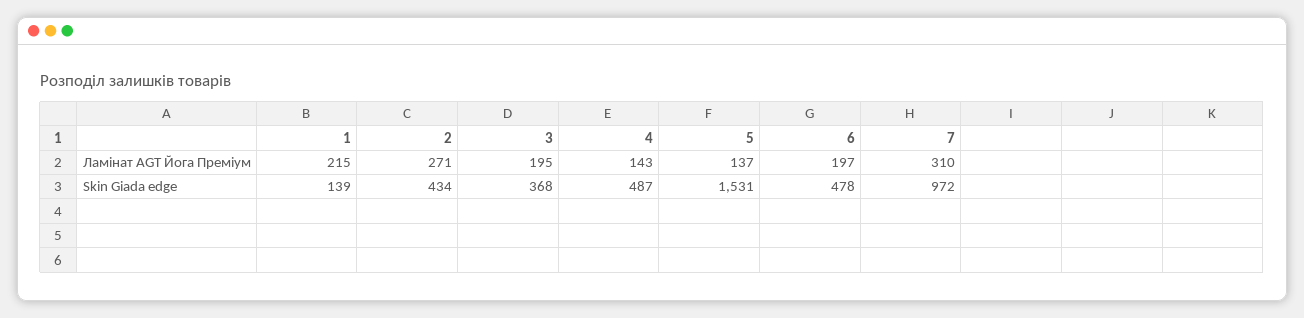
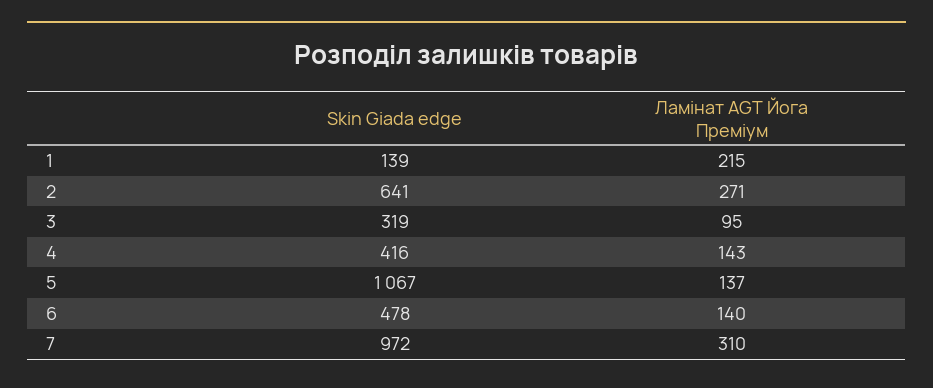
3, Ламінат AGT Йога Преміум: 195 -> 95
6, Ламінат AGT Йога Преміум: 197 -> 140
2, Skin Giada edge: 434 -> 641
3, Skin Giada edge: 368 -> 319
4, Skin Giada edge: 487 -> 416
5, Skin Giada edge: 1531 -> 1067

